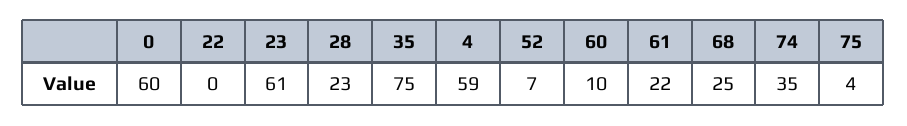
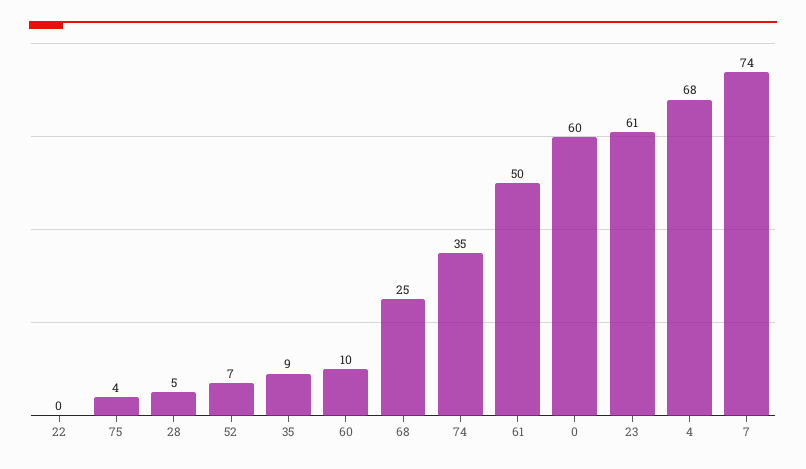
28: 23 -> 5
35: 75 -> 9
4: 59 -> 68
61: 22 -> 50
7: none -> 74

